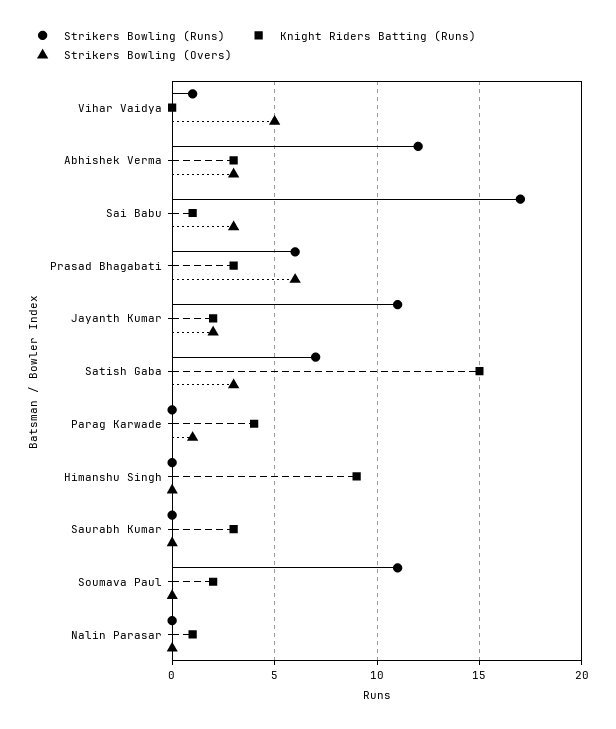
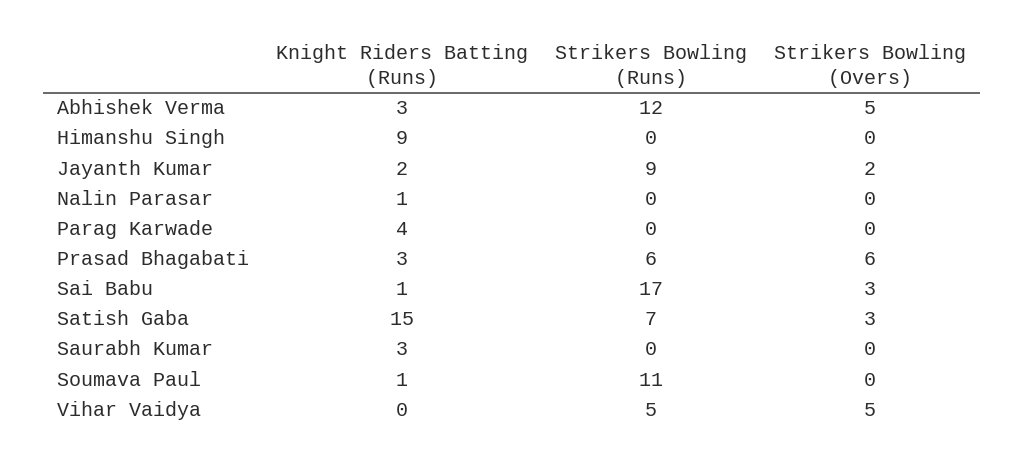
Strikers Bowling (Runs), Vihar Vaidya: 1 -> 5
Strikers Bowling (Overs), Abhishek Verma: 3 -> 5
Strikers Bowling (Runs), Jayanth Kumar: 11 -> 9
Strikers Bowling (Overs), Parag Karwade: 1 -> 0
Knight Riders Batting (Runs), Soumava Paul: 2 -> 1

